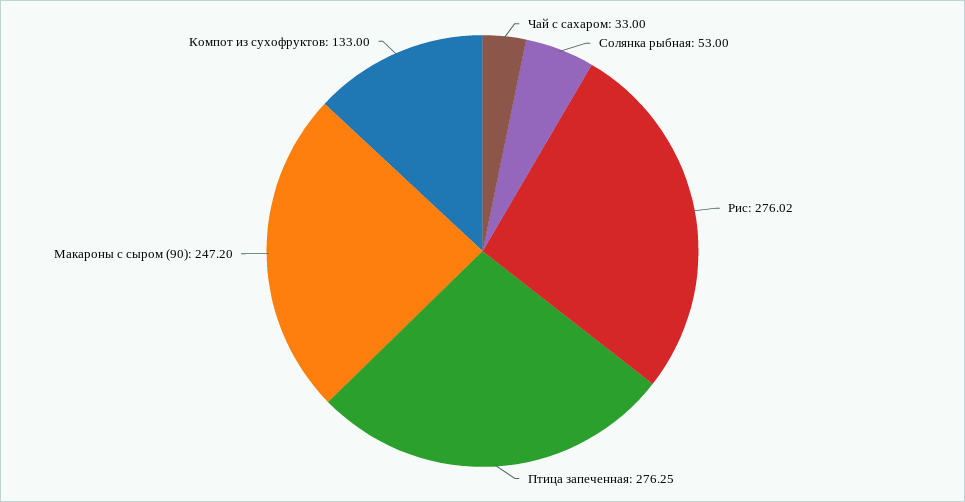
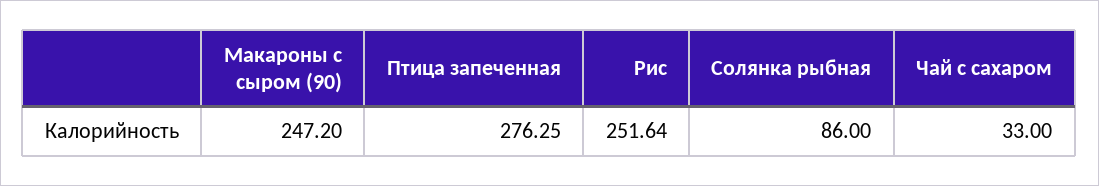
Солянка рыбная: 53 -> 86
Рис: 276.02 -> 251.64
Компот из сухофруктов: 133 -> none

